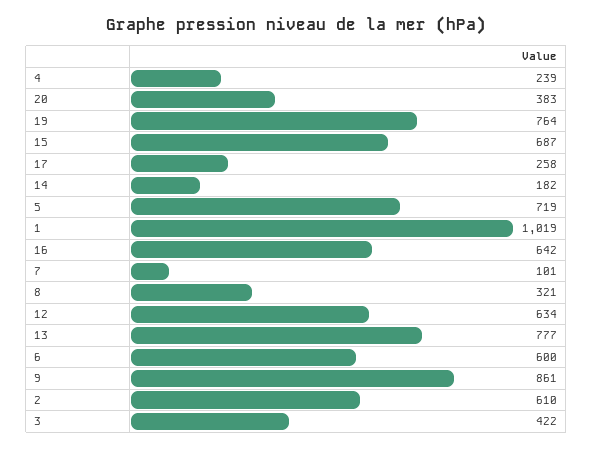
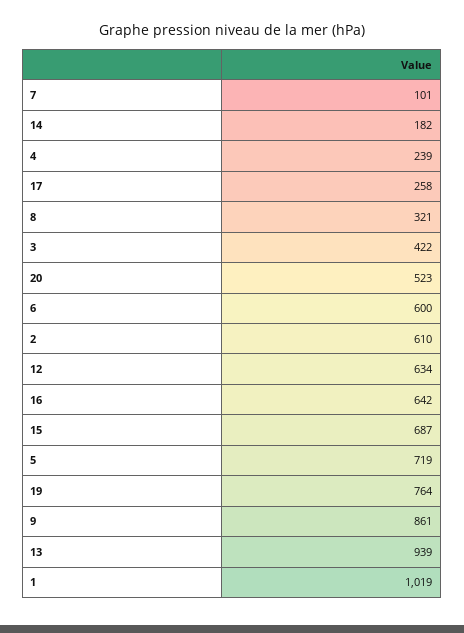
20: 383 -> 523
13: 777 -> 939

